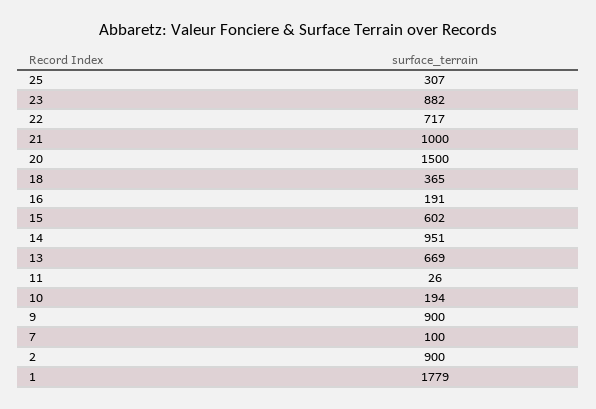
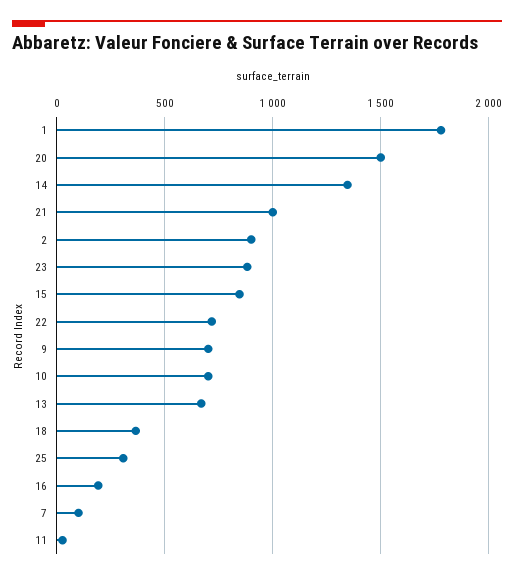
15: 602 -> 850
14: 951 -> 1350
10: 194 -> 700
9: 900 -> 700

